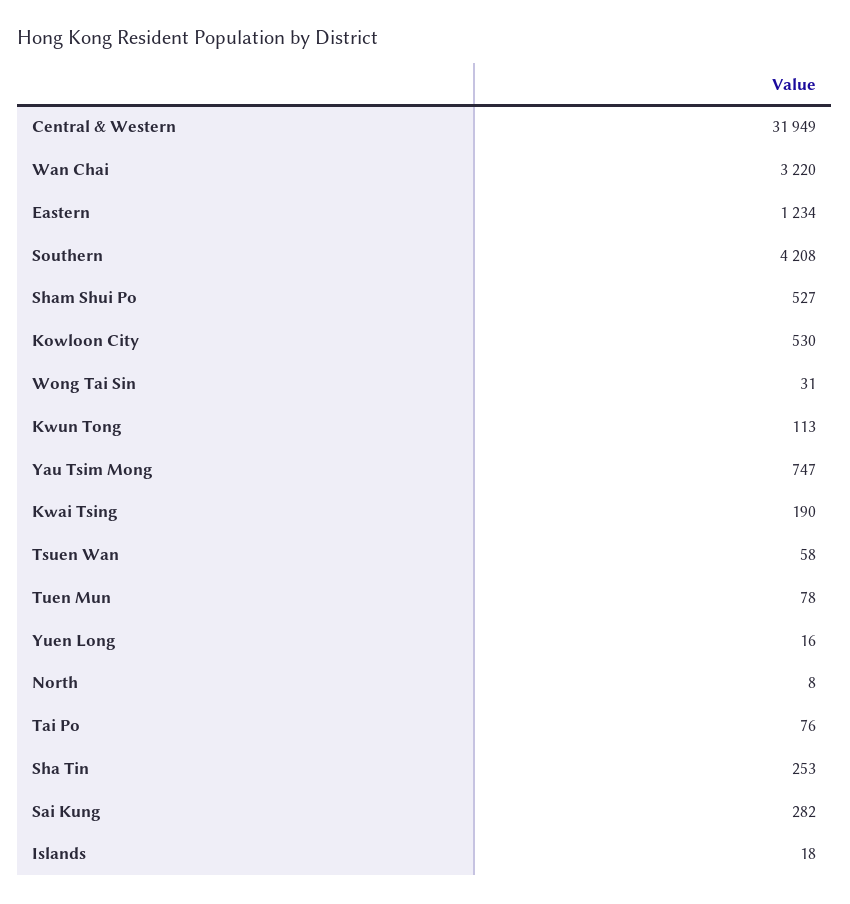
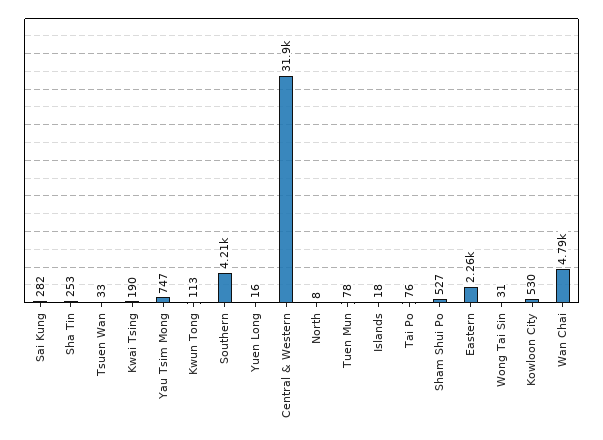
Wan Chai: 3220 -> 4790
Eastern: 1234 -> 2260
Tsuen Wan: 58 -> 33

